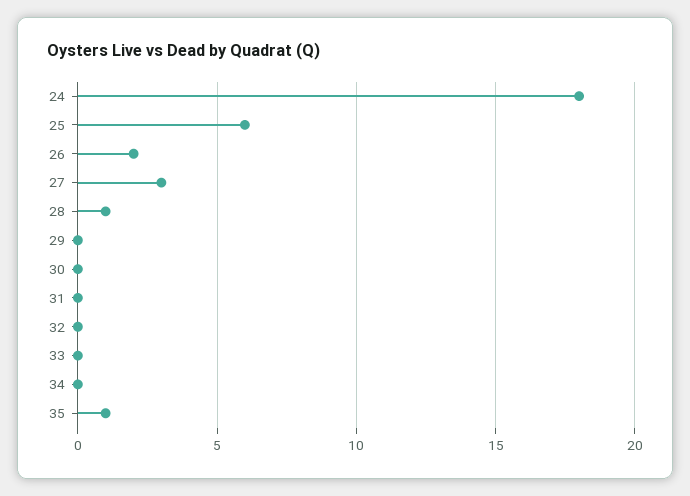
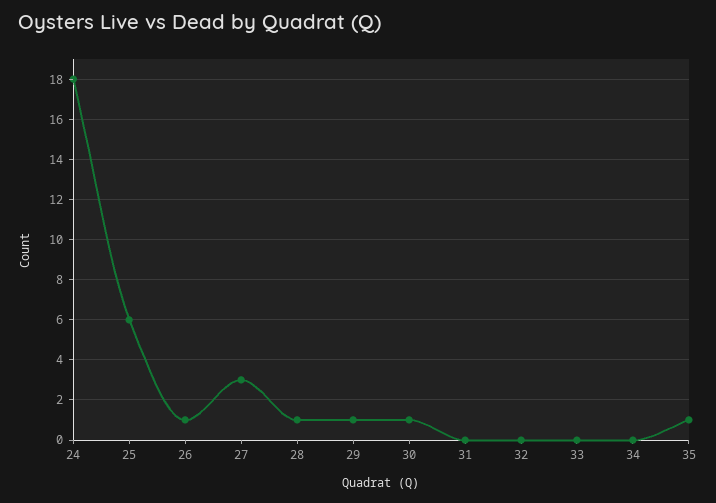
26: 2 -> 1
29: 0 -> 1
30: 0 -> 1

